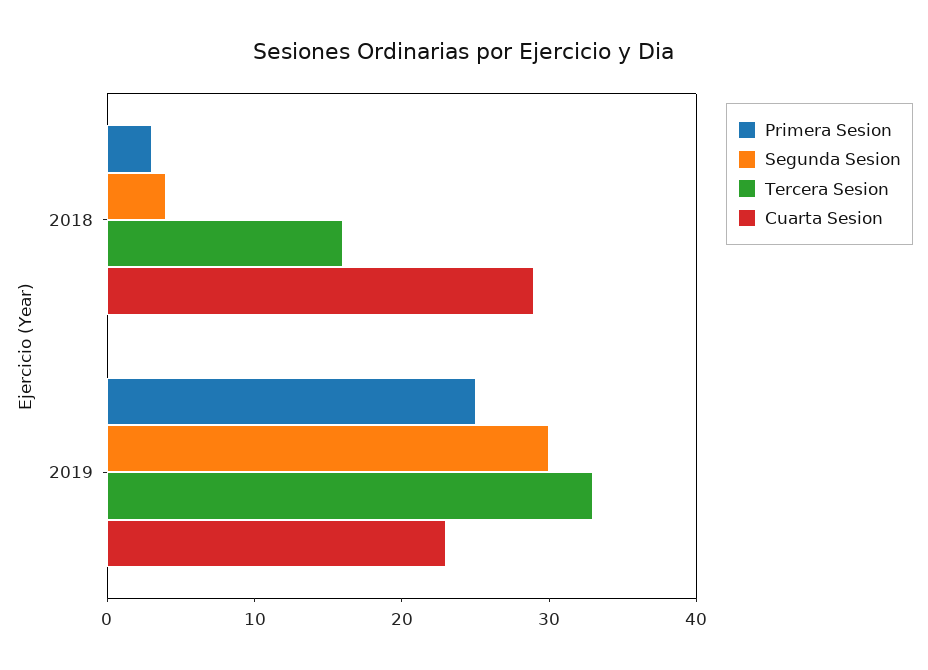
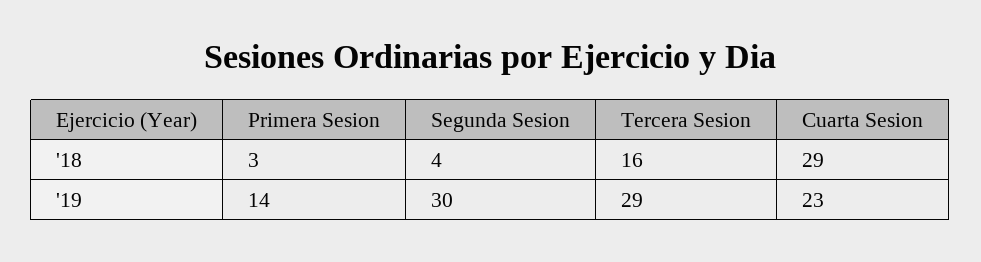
Primera Sesion, 2019: 25 -> 14
Tercera Sesion, 2019: 33 -> 29

